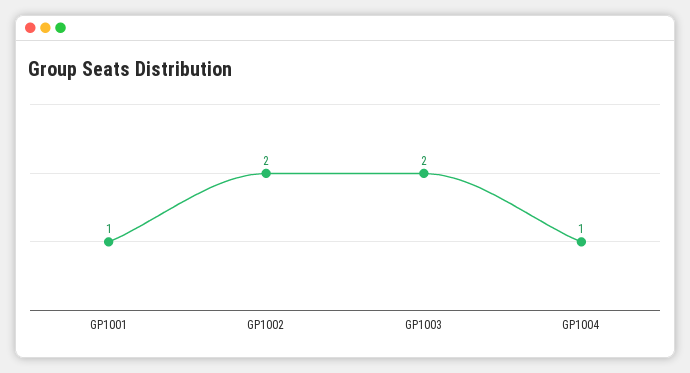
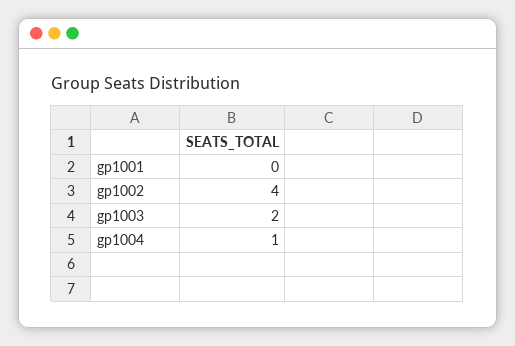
GP1001: 1 -> 0
GP1002: 2 -> 4

